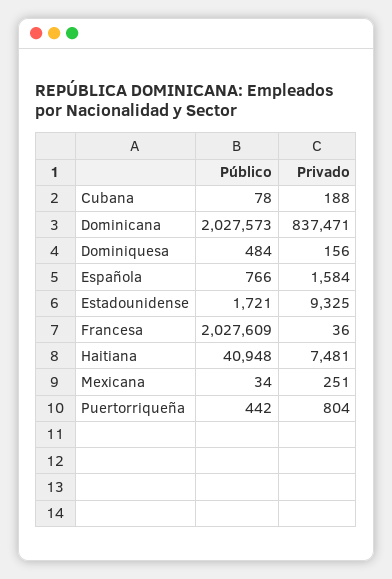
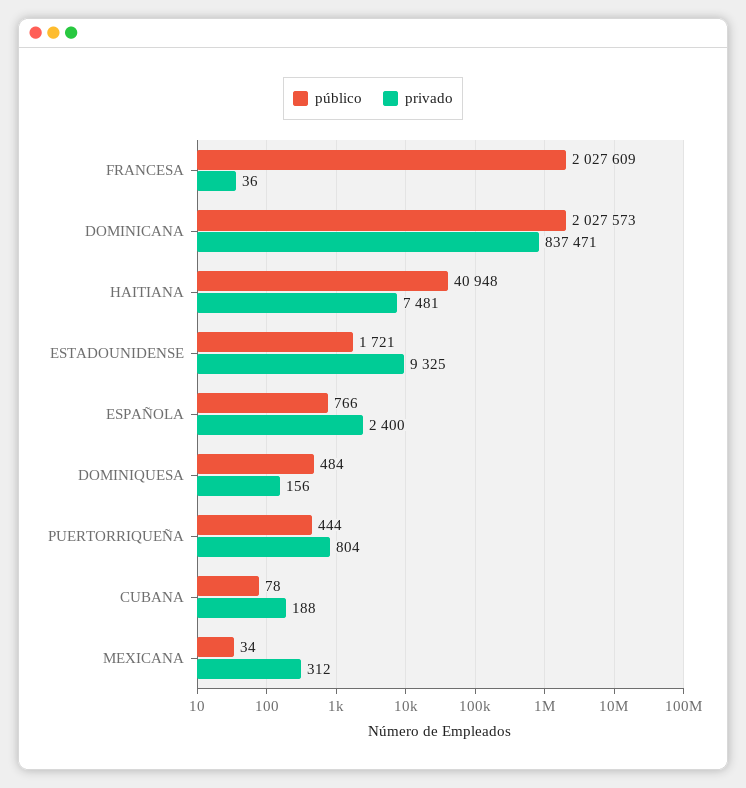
Privado, Española: 1584 -> 2400
Privado, Mexicana: 251 -> 312
Público, Puertorriqueña: 442 -> 444

